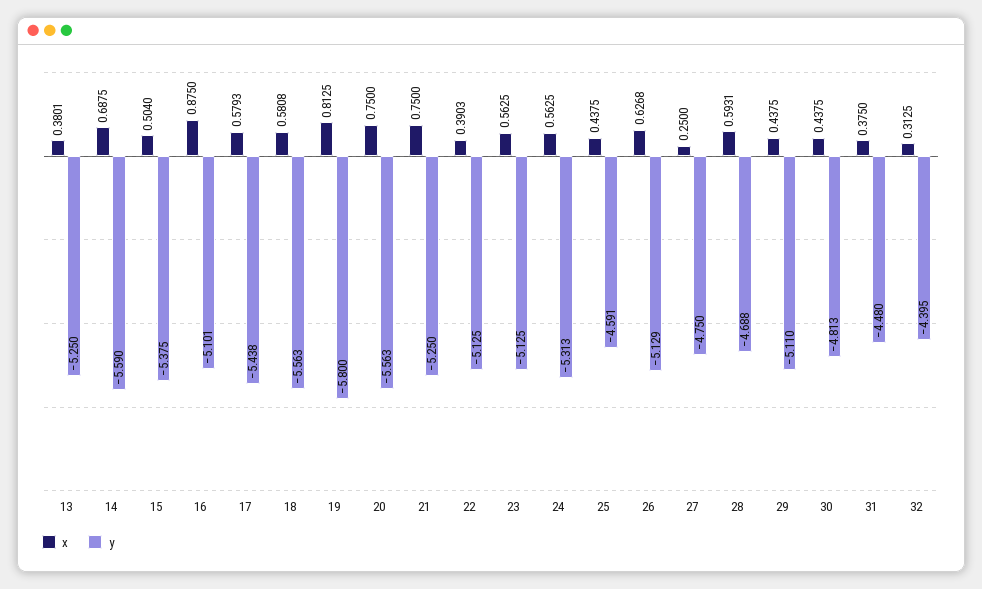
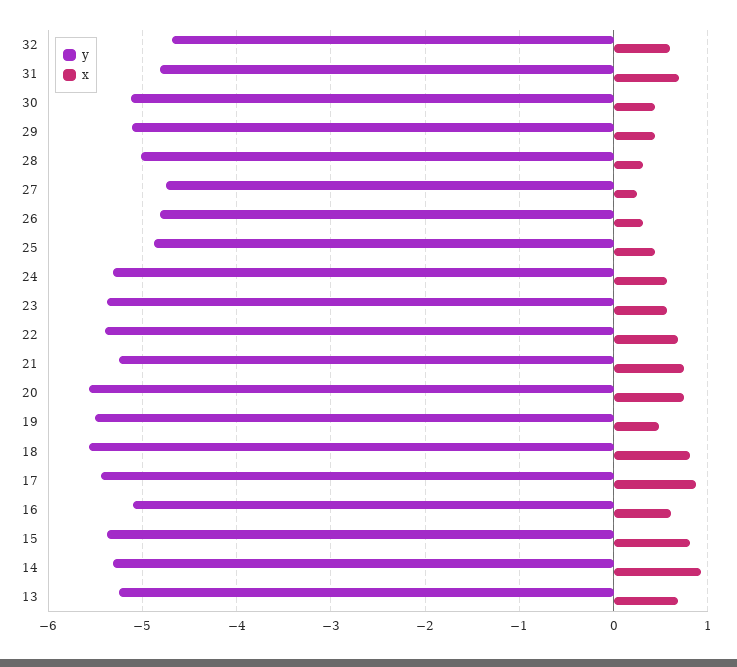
x, 13: 0.3801 -> 0.7
x, 14: 0.6875 -> 0.9
y, 14: -5.59 -> -5.3
x, 15: 0.504 -> 0.8
x, 16: 0.875 -> 0.6
x, 17: 0.5793 -> 0.9
x, 18: 0.5808 -> 0.8
x, 19: 0.8125 -> 0.5
y, 19: -5.8 -> -5.5
x, 22: 0.3903 -> 0.7
y, 22: -5.125 -> -5.4
y, 23: -5.125 -> -5.4
y, 25: -4.591 -> -4.9
x, 26: 0.6268 -> 0.3
y, 26: -5.129 -> -4.8
x, 28: 0.5931 -> 0.3
y, 28: -4.688 -> -5
y, 30: -4.813 -> -5.1
x, 31: 0.375 -> 0.7
y, 31: -4.48 -> -4.8
x, 32: 0.3125 -> 0.6
y, 32: -4.395 -> -4.7

